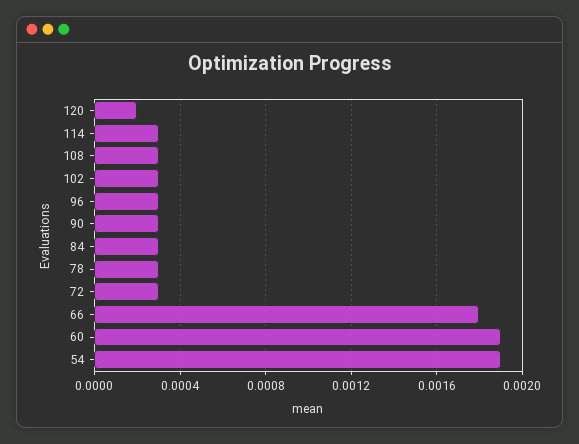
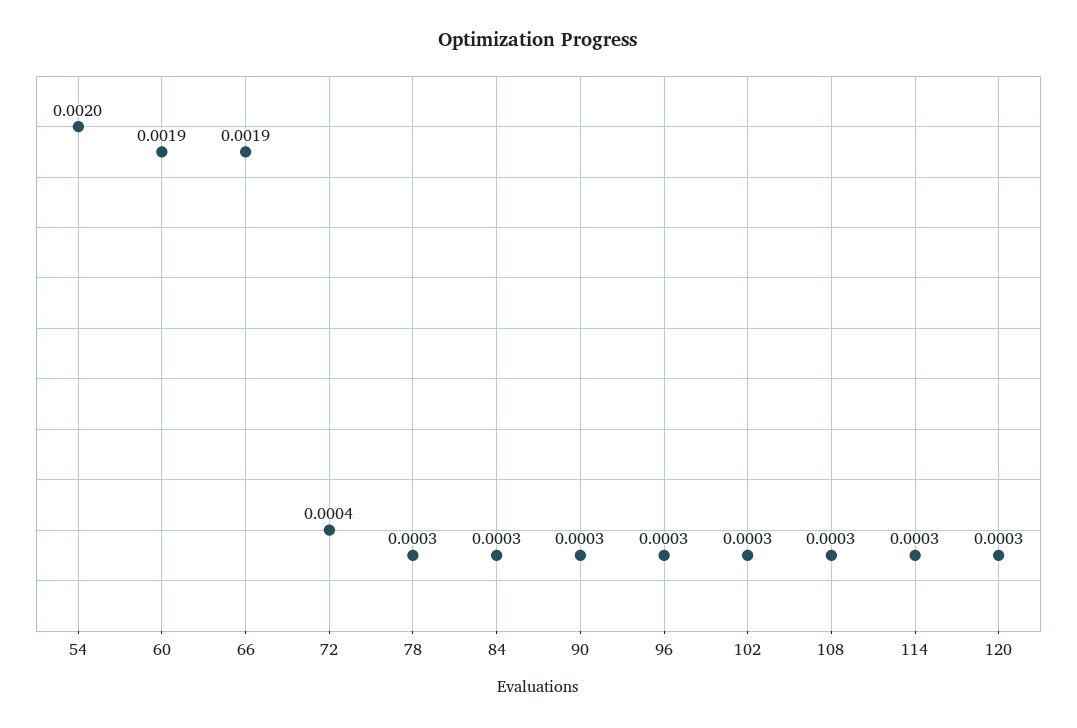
120: 0.0002 -> 0.0003
72: 0.0003 -> 0.0004
66: 0.0018 -> 0.0019
54: 0.0019 -> 0.002

